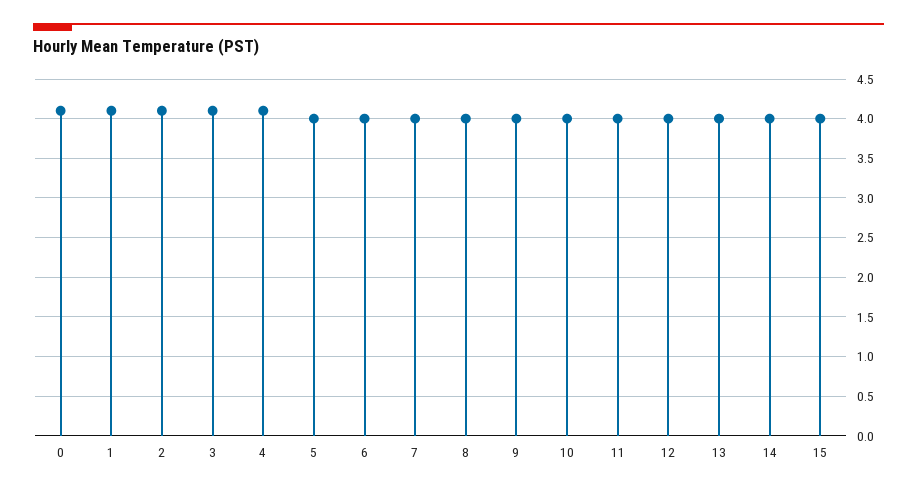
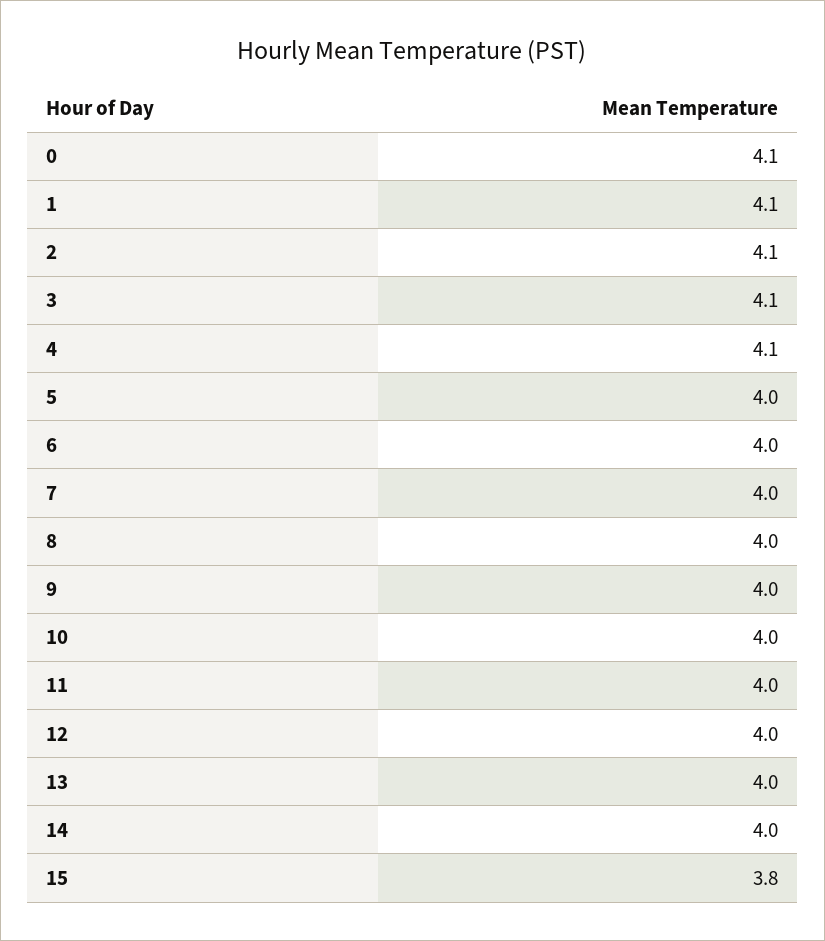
15: 4 -> 3.8

